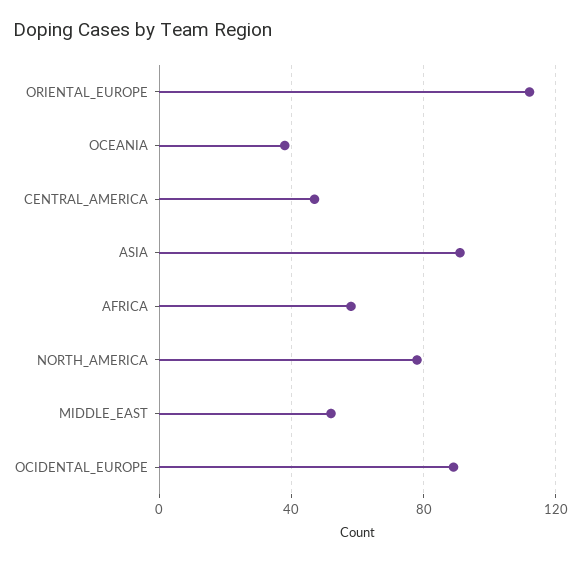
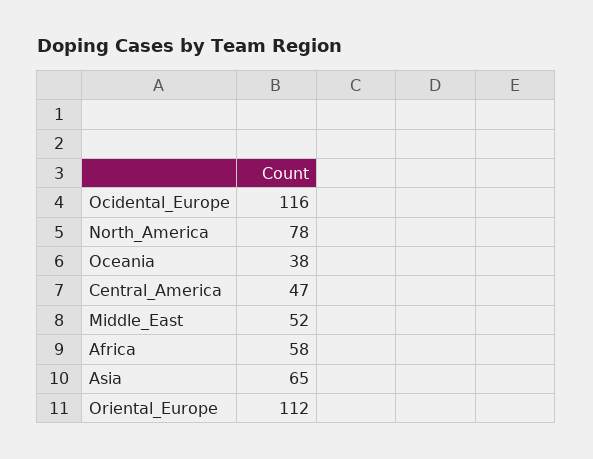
ASIA: 90 -> 65
OCIDENTAL_EUROPE: 90 -> 116

